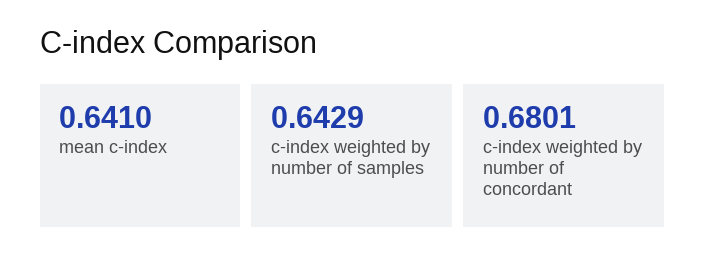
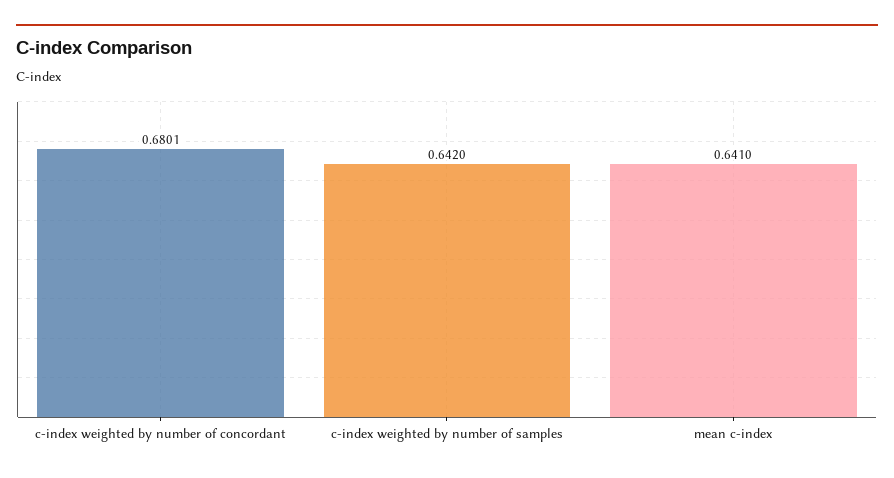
c-index weighted by number of samples: 0.6429 -> 0.642

